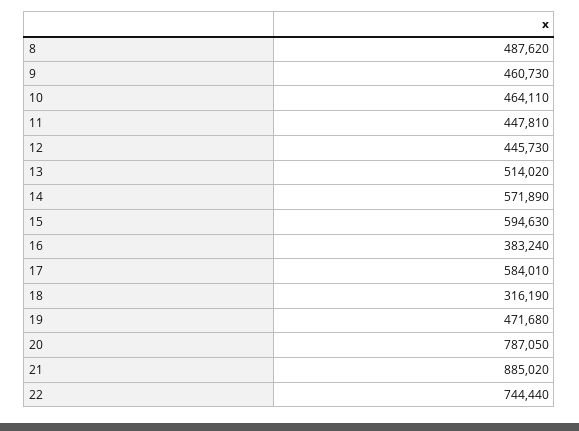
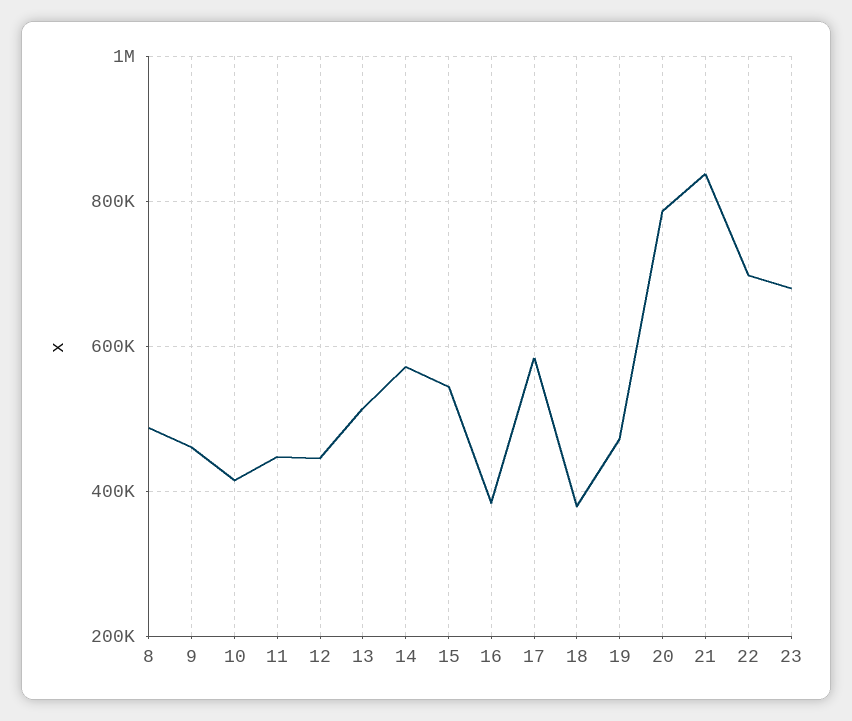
10: 464110 -> 420000
15: 594630 -> 540000
18: 316190 -> 380000
21: 885020 -> 840000
22: 744440 -> 700000
23: none -> 680000

